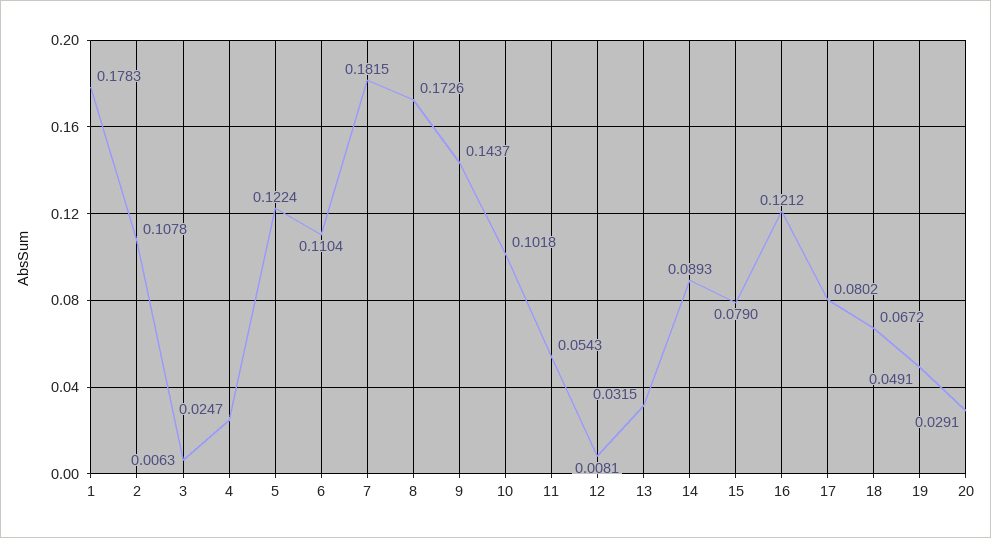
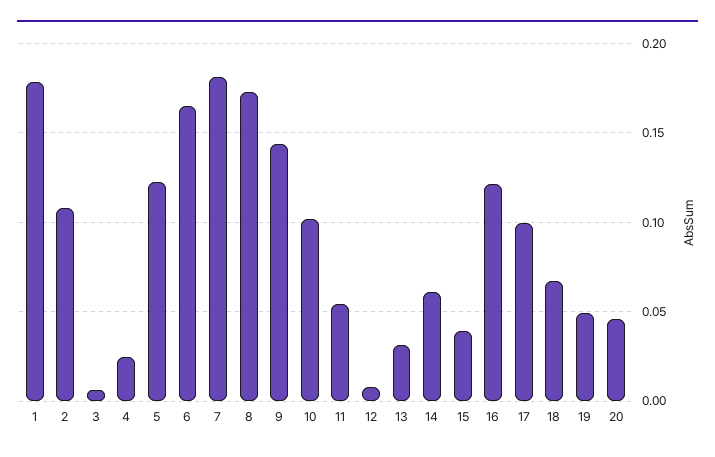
6: 0.1104 -> 0.165
14: 0.0893 -> 0.06
15: 0.079 -> 0.04
17: 0.0802 -> 0.1
20: 0.0291 -> 0.045

